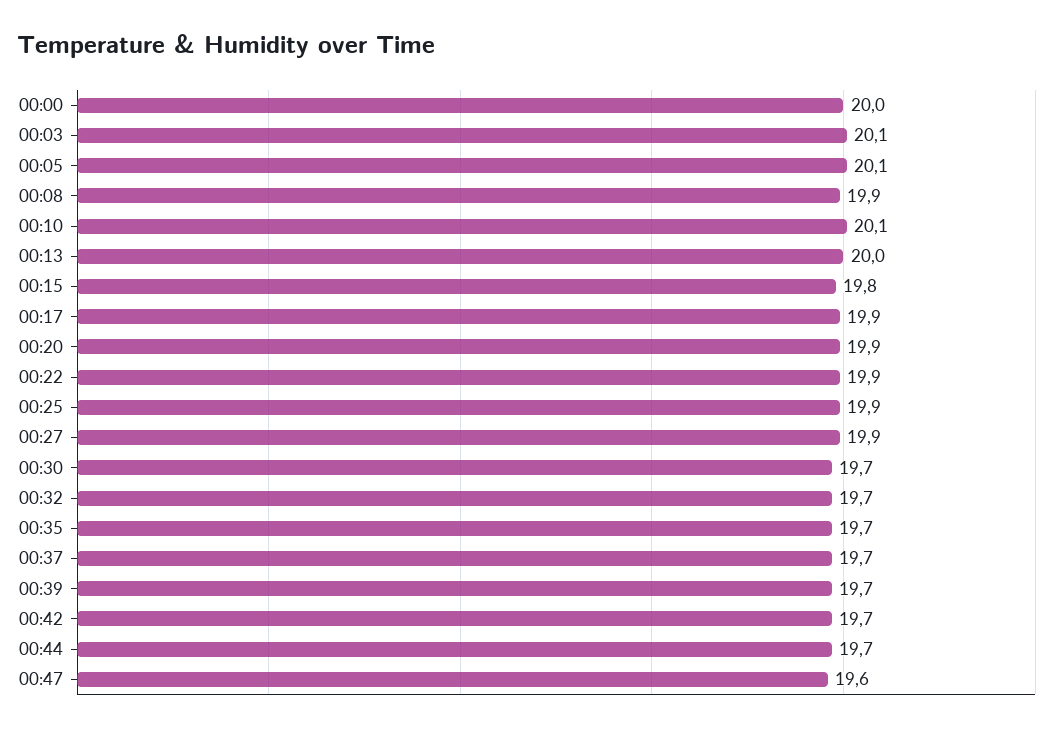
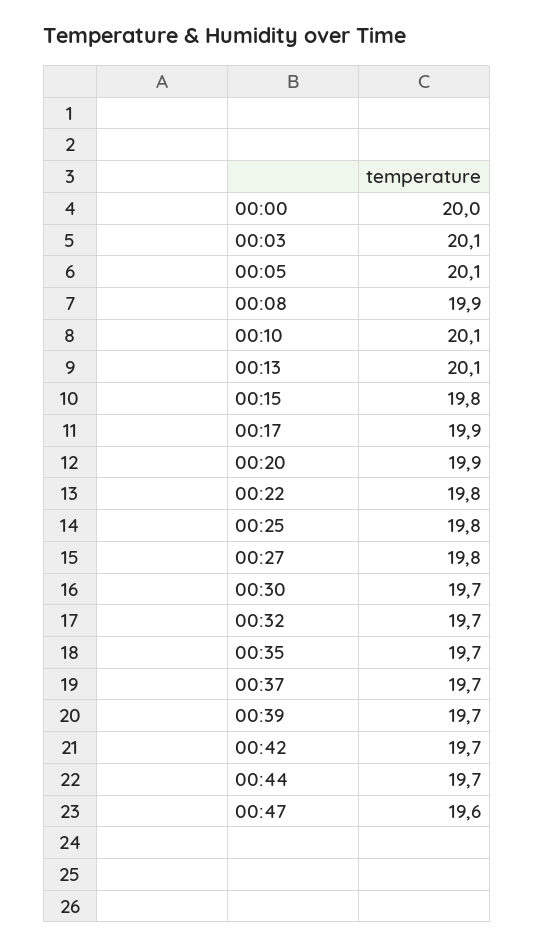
00:13: 20 -> 20.1
00:22: 19.9 -> 19.8
00:25: 19.9 -> 19.8
00:27: 19.9 -> 19.8

